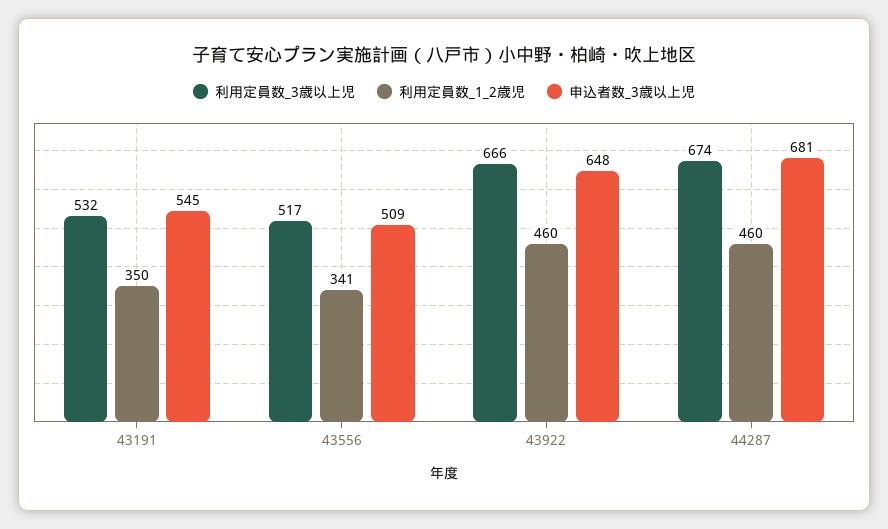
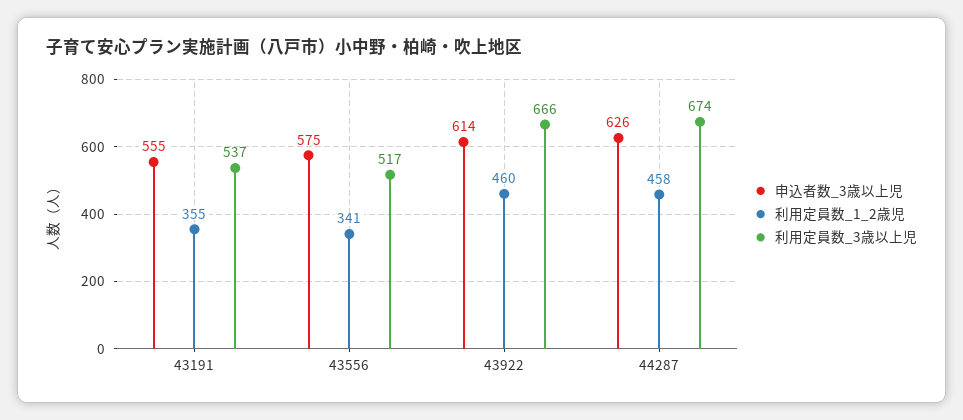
利用定員数_3歳以上児, 43191: 532 -> 537
利用定員数_1_2歳児, 43191: 350 -> 355
申込者数_3歳以上児, 43191: 545 -> 555
申込者数_3歳以上児, 43556: 509 -> 575
申込者数_3歳以上児, 43922: 648 -> 614
利用定員数_1_2歳児, 44287: 460 -> 458
申込者数_3歳以上児, 44287: 681 -> 626

